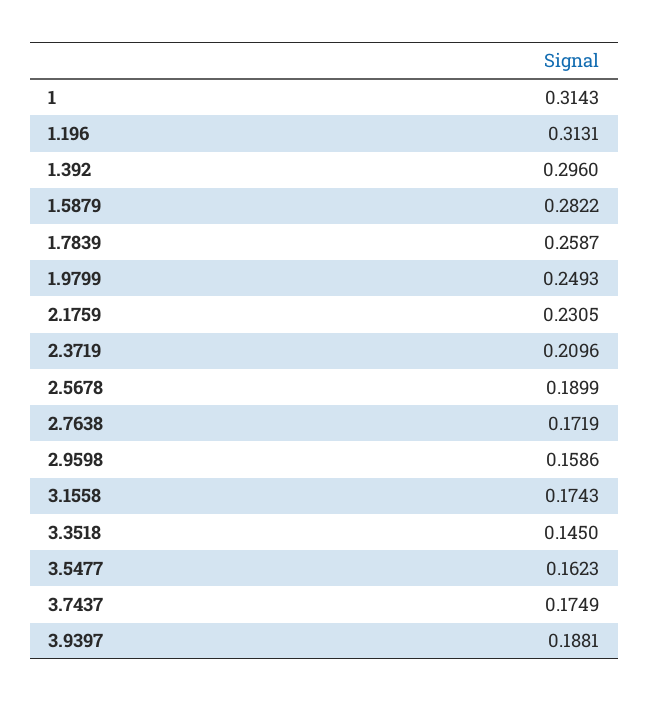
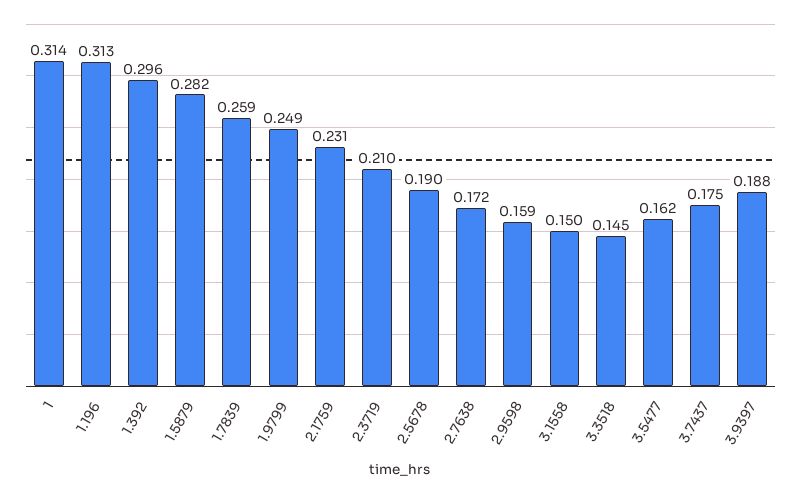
3.1558: 0.1743 -> 0.15

